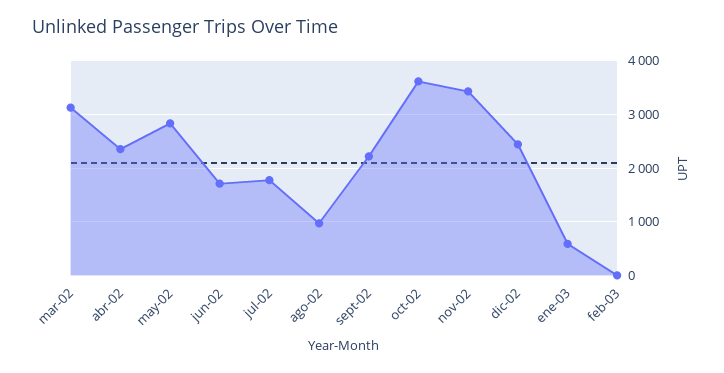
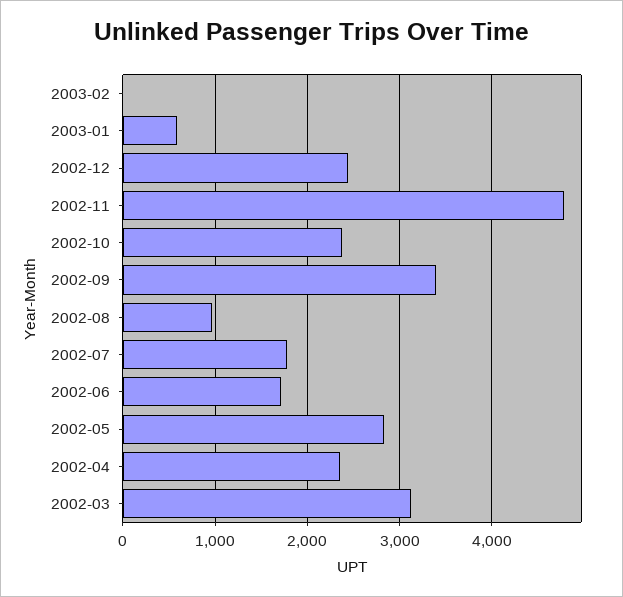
sept-02: 2200 -> 3400
oct-02: 3600 -> 2400
nov-02: 3400 -> 4800

